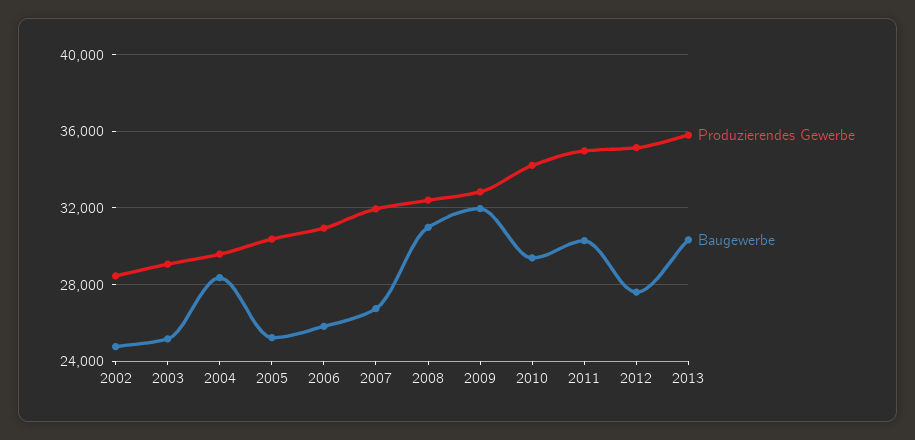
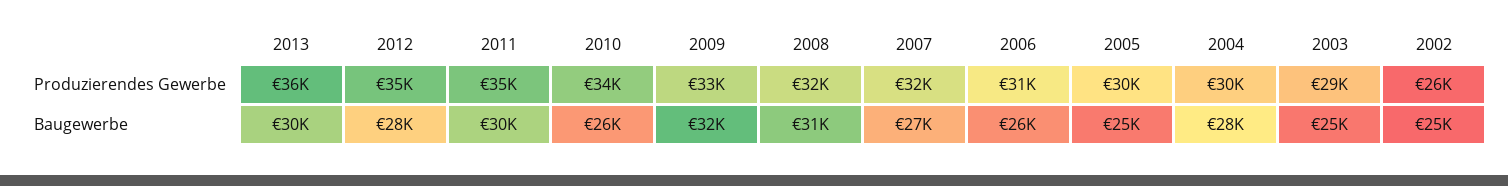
Produzierendes Gewerbe, 2002: 28500 -> 26000
Baugewerbe, 2010: 29500 -> 26000

